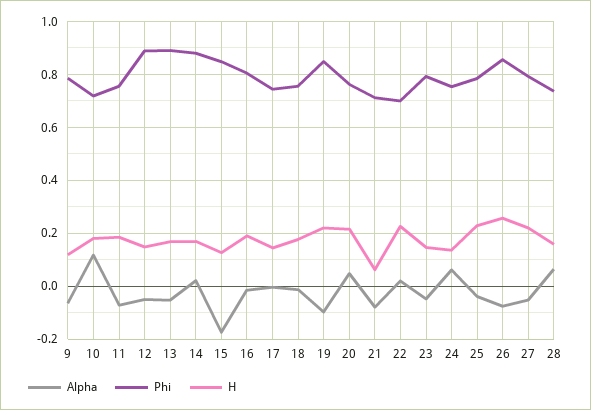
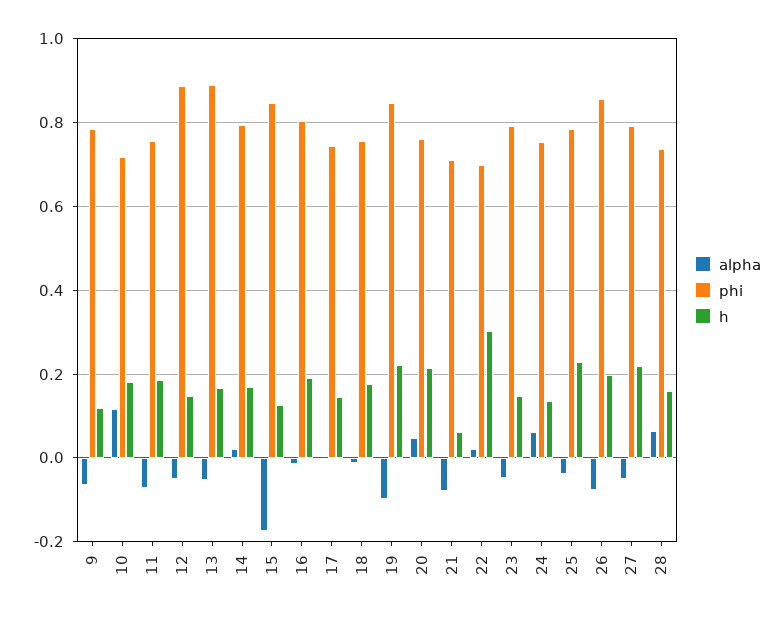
Phi, 14: 0.875 -> 0.8
H, 22: 0.225 -> 0.3
H, 26: 0.25 -> 0.2

